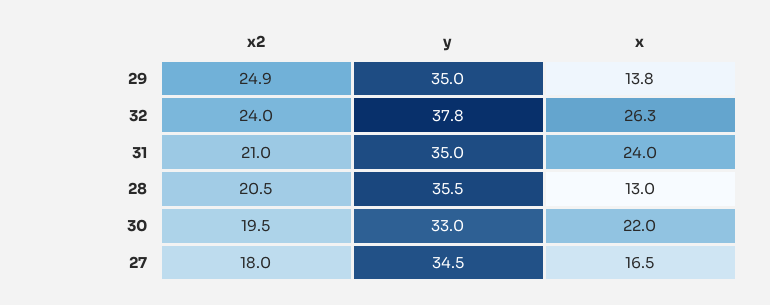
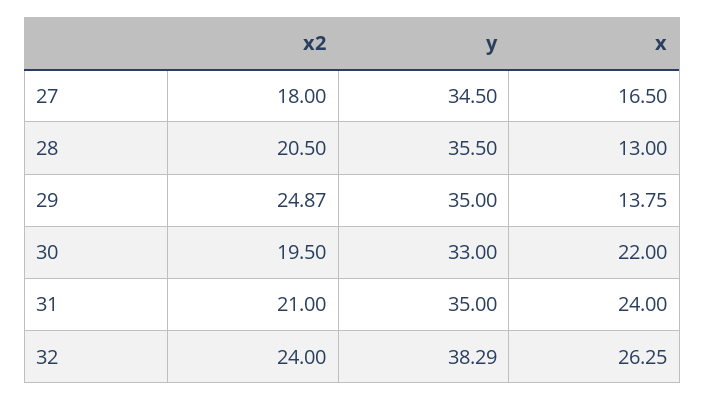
y, 32: 37.8 -> 38.29

